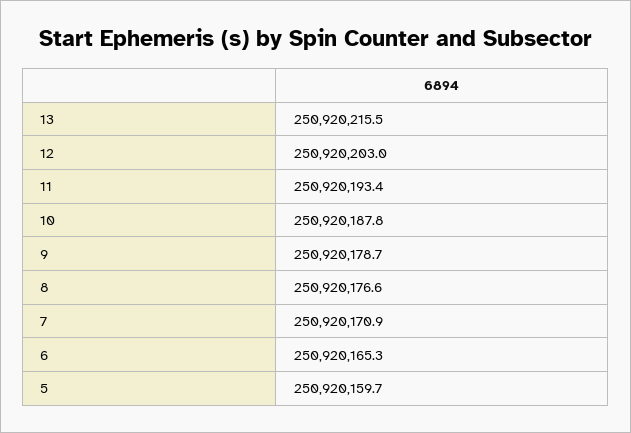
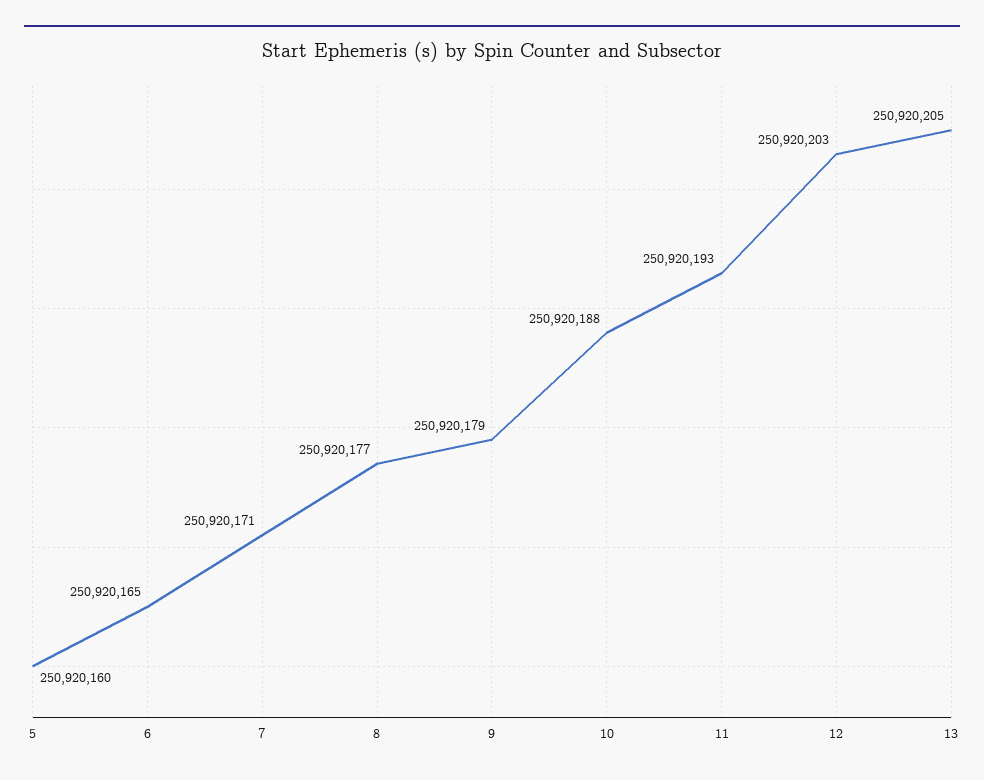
13: 250920215.5 -> 250920205

